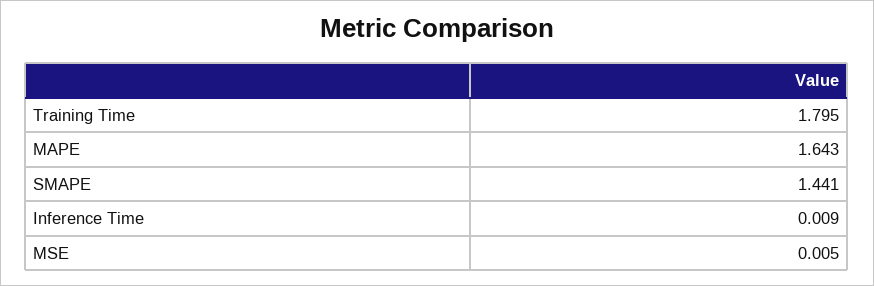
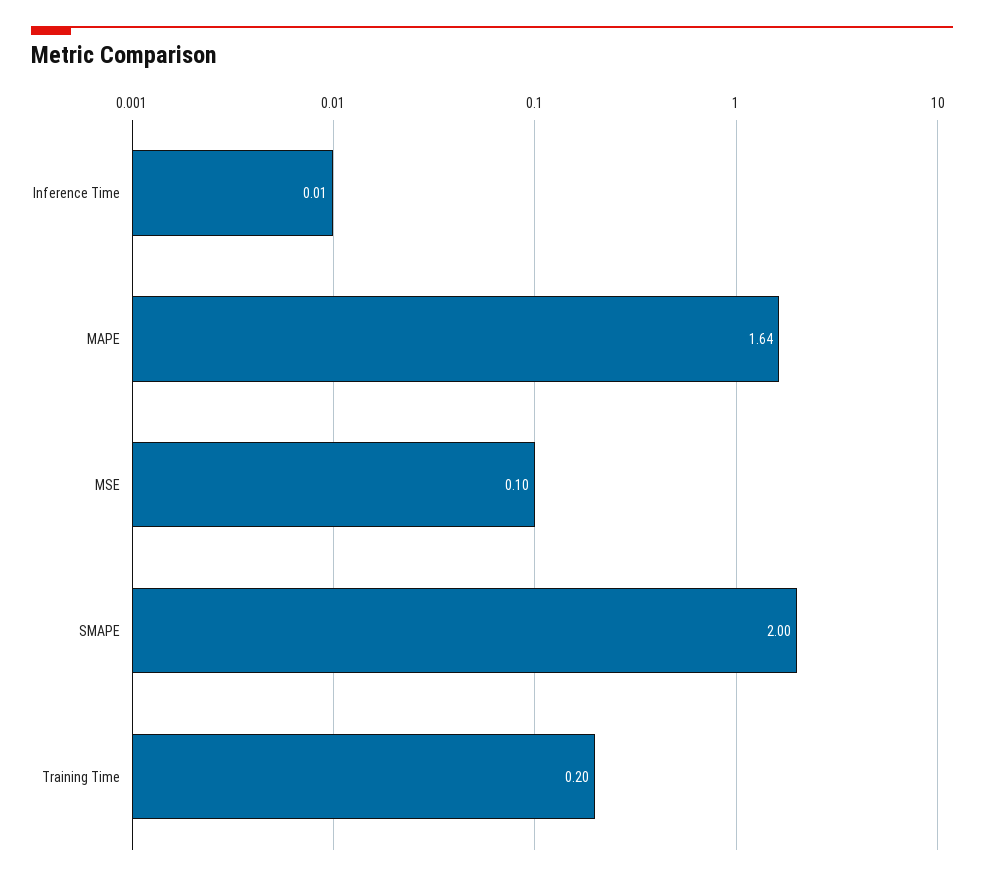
Training Time: 1.795 -> 0.2
SMAPE: 1.441 -> 2
MSE: 0.005 -> 0.1

